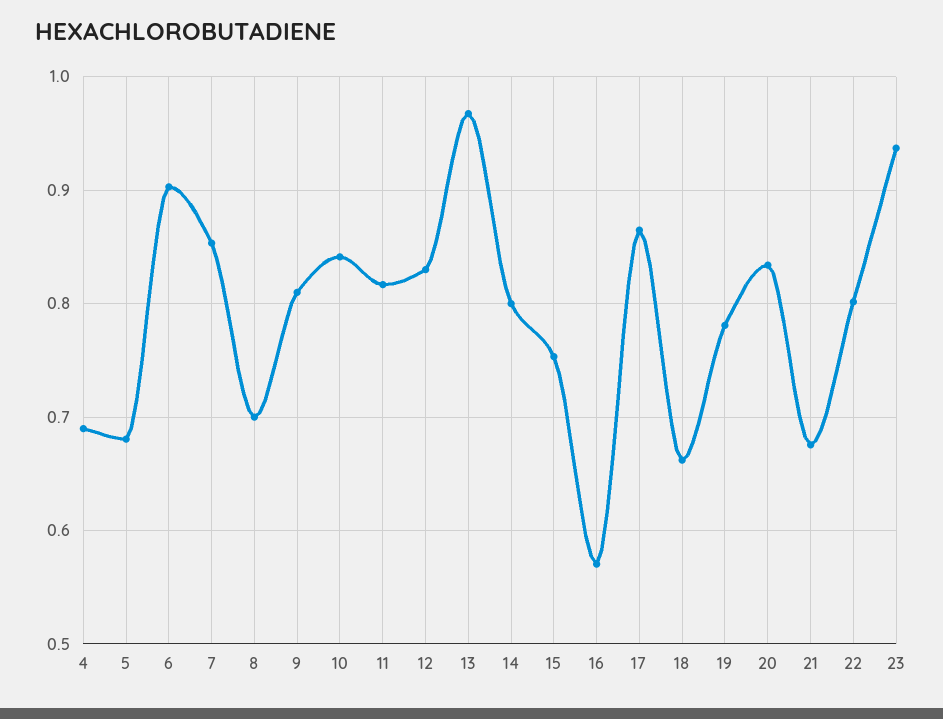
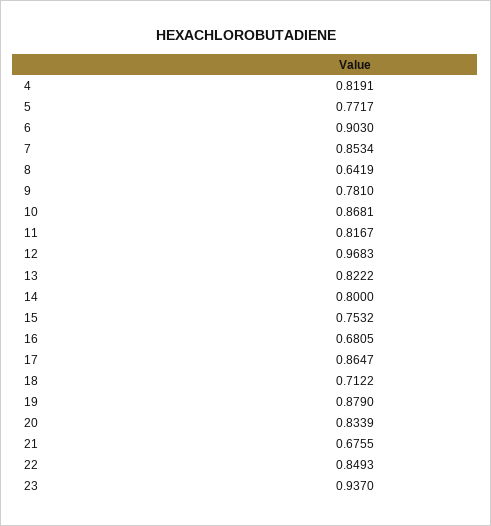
4: 0.69 -> 0.8191
5: 0.68 -> 0.7717
8: 0.7 -> 0.6419
9: 0.81 -> 0.781
10: 0.84 -> 0.8681
12: 0.83 -> 0.9683
13: 0.97 -> 0.8222
16: 0.57 -> 0.6805
18: 0.66 -> 0.7122
19: 0.78 -> 0.879
22: 0.8 -> 0.8493

